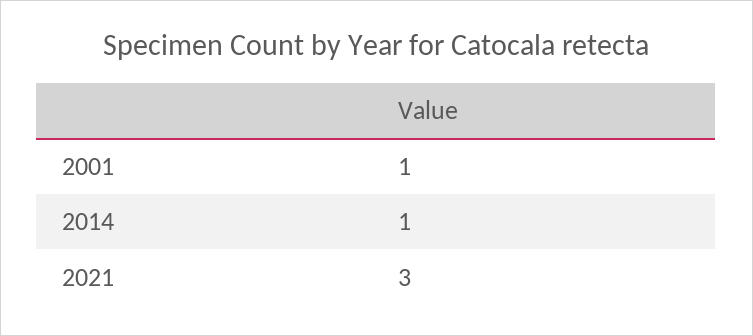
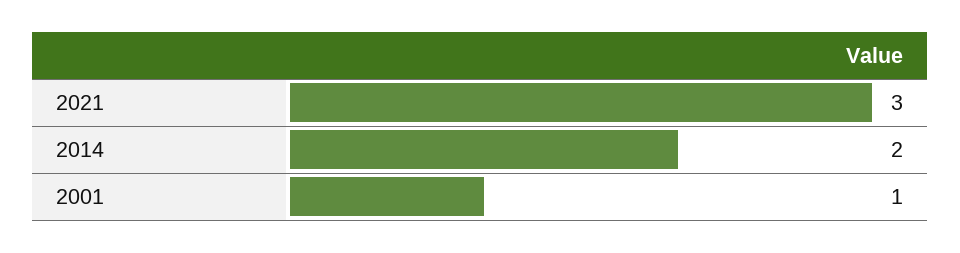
2014: 1 -> 2

